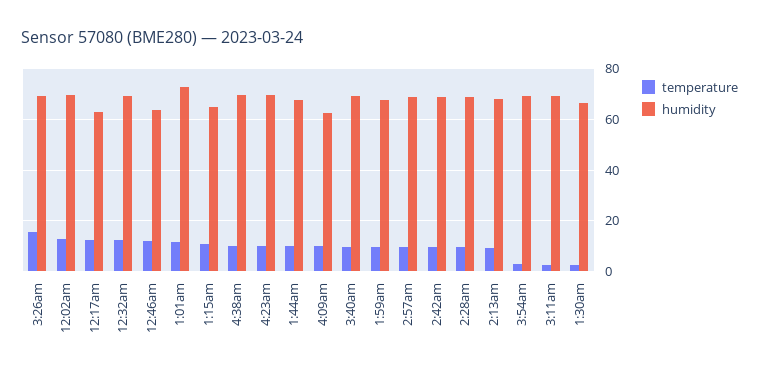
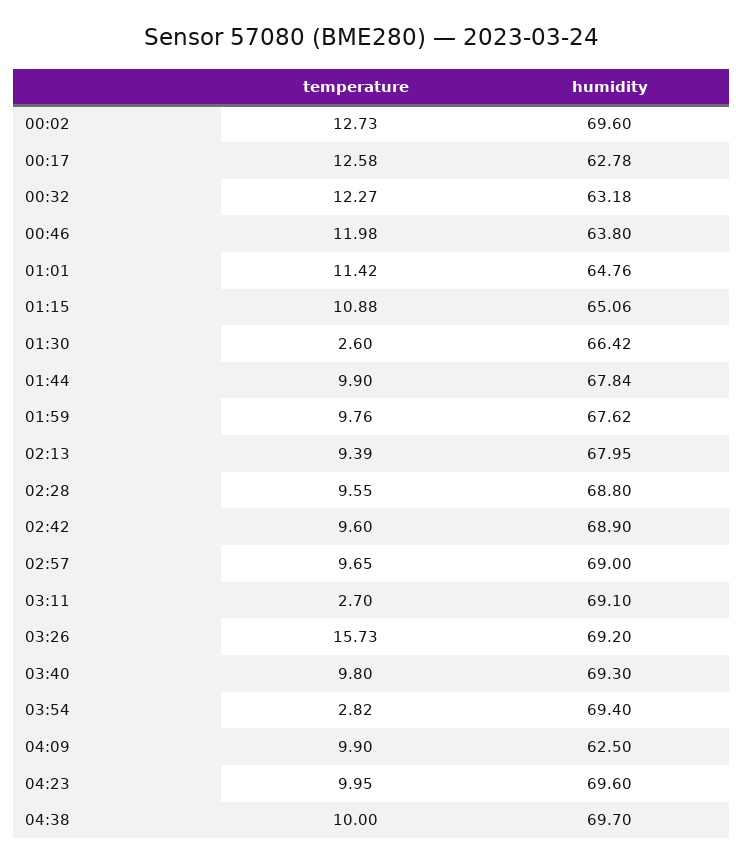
humidity, 12:32am: 70 -> 63.18
humidity, 1:01am: 72.5 -> 64.76

